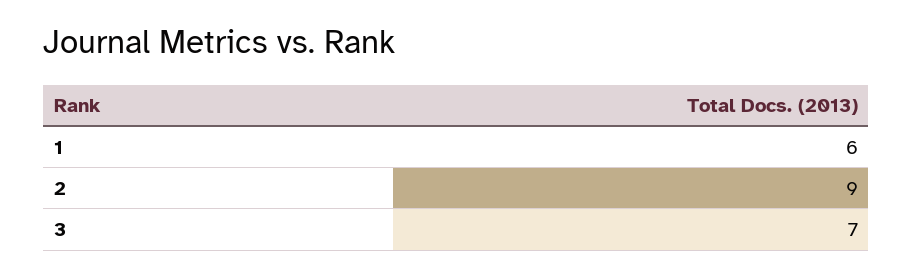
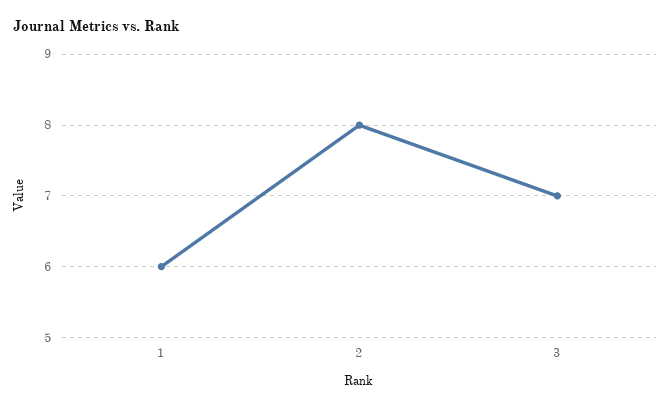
2: 9 -> 8

